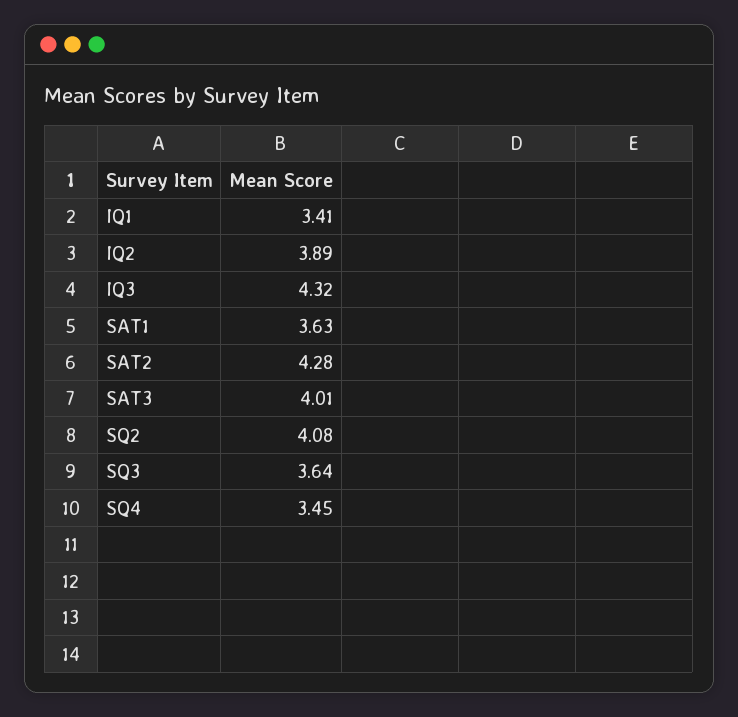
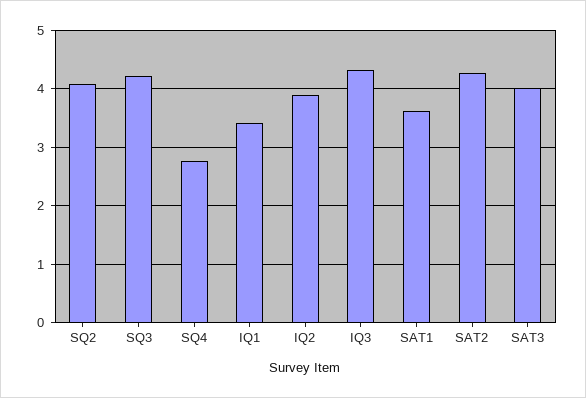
SQ3: 3.64 -> 4.2
SQ4: 3.45 -> 2.8

